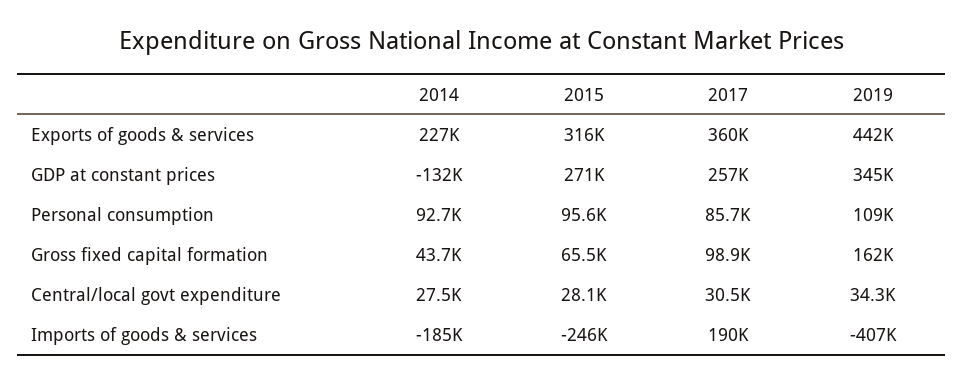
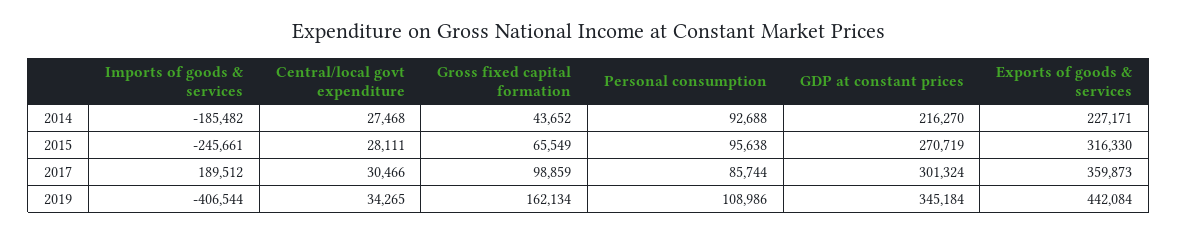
2014, GDP at constant prices: -132000 -> 216270
2017, GDP at constant prices: 257000 -> 301324

